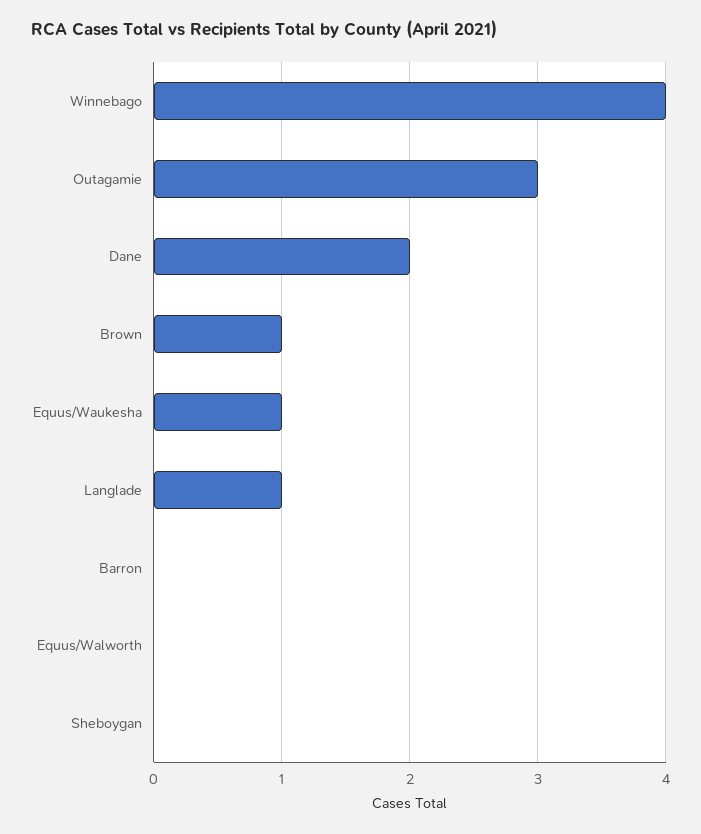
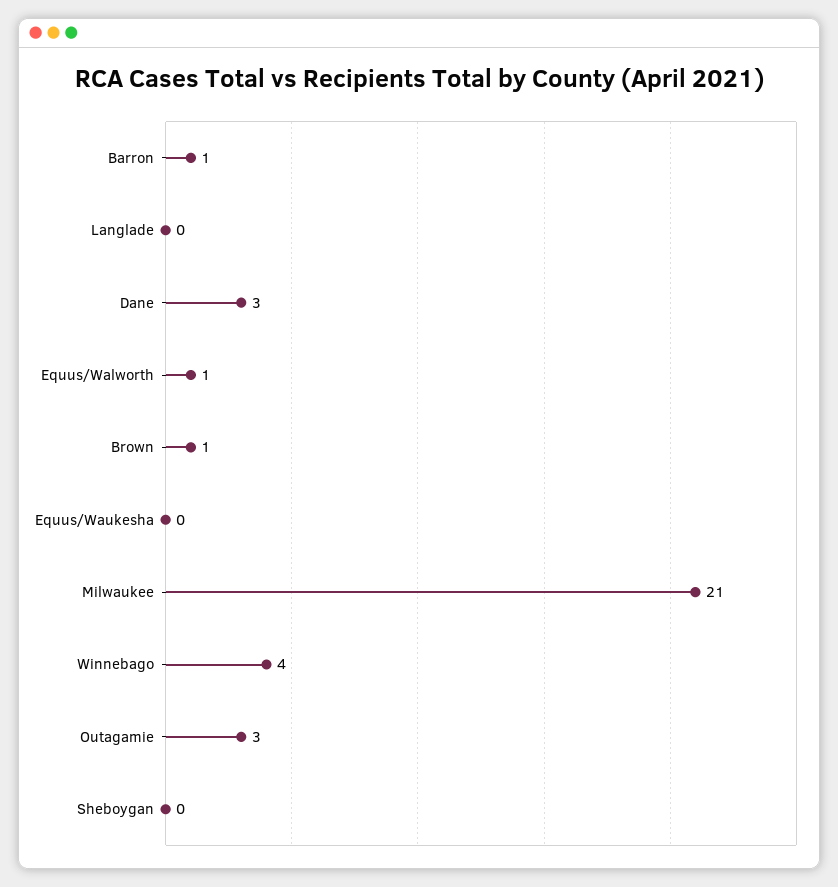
Dane: 2 -> 3
Equus/Waukesha: 1 -> 0
Langlade: 1 -> 0
Barron: 0 -> 1
Equus/Walworth: 0 -> 1
Milwaukee: none -> 21

